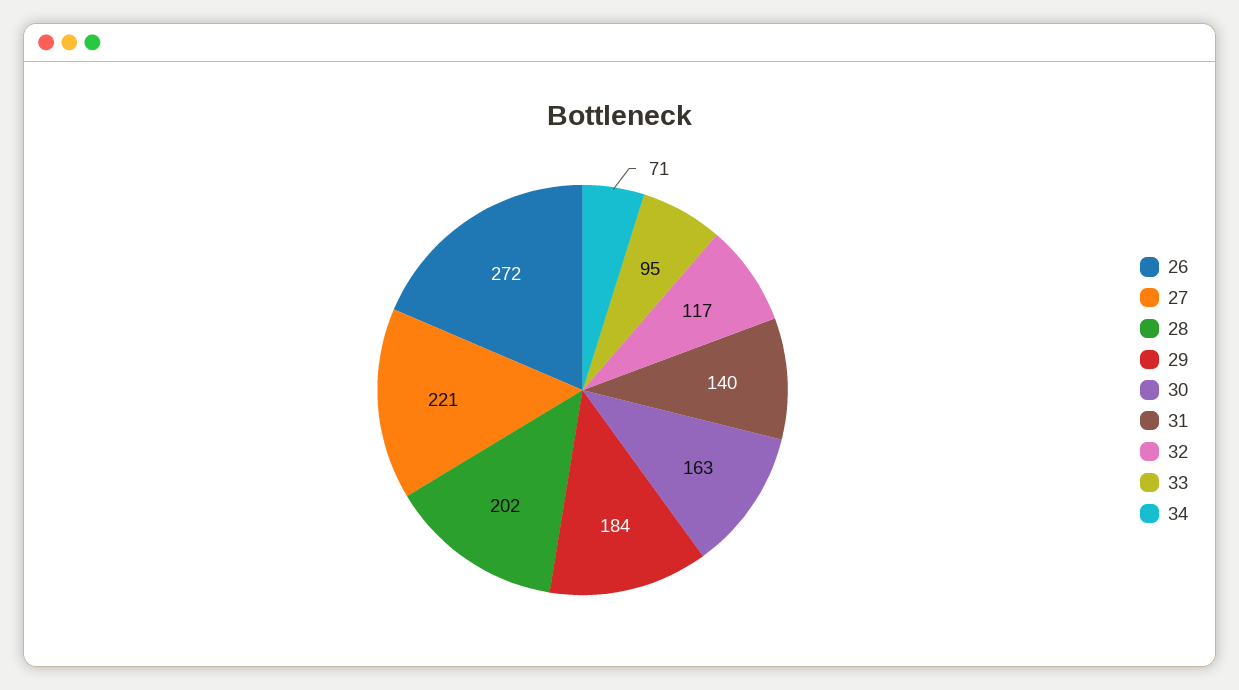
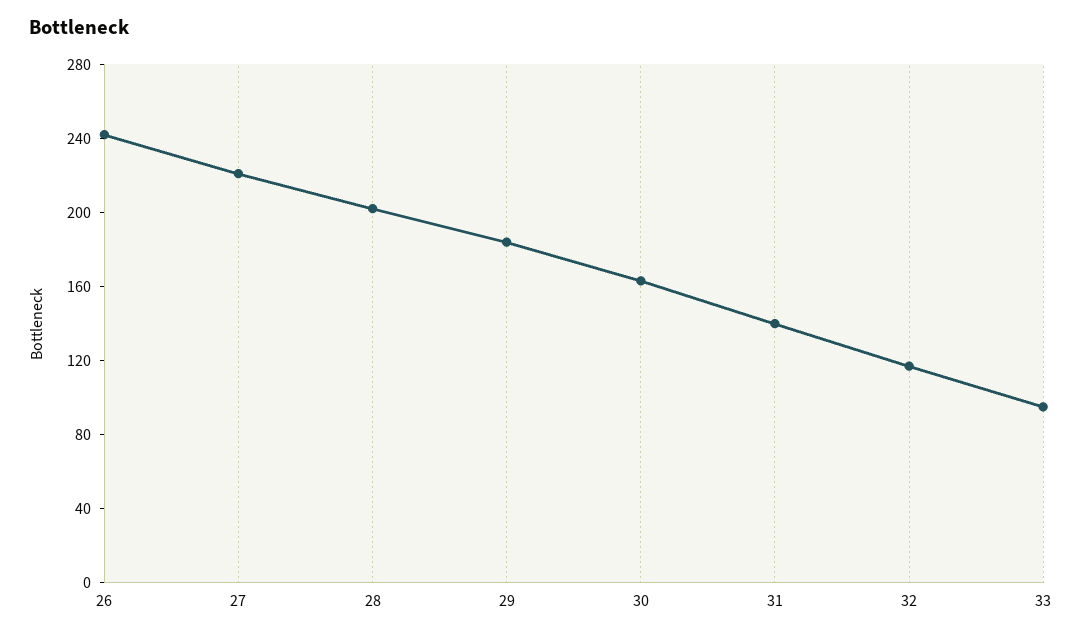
26: 272 -> 240
34: 71 -> none

